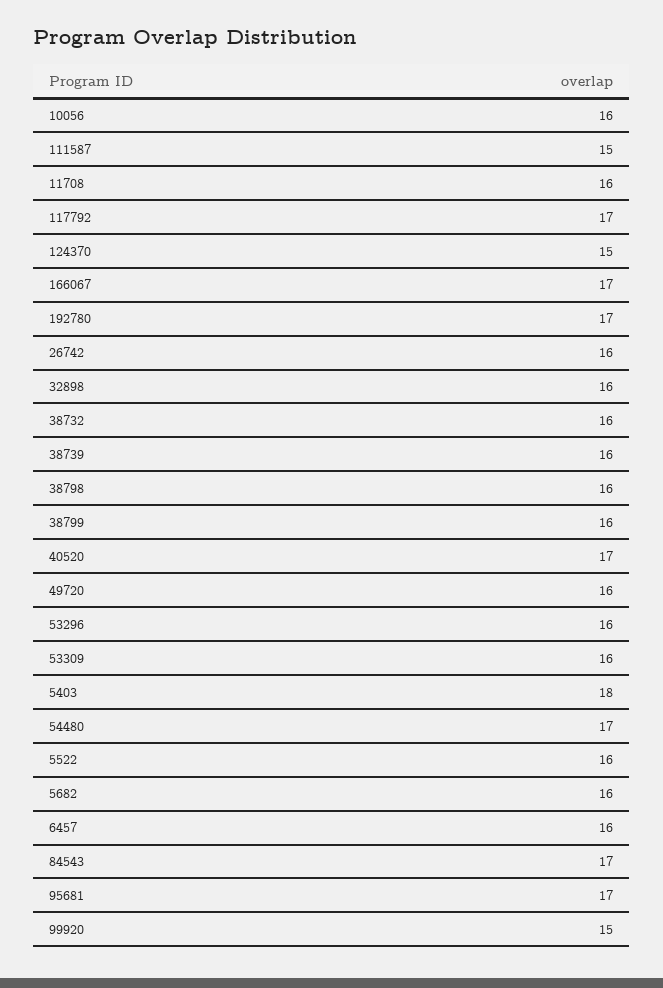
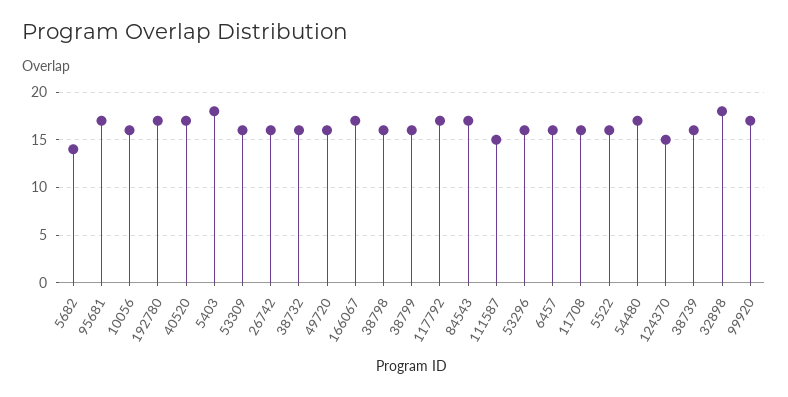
32898: 16 -> 18
5682: 16 -> 14
99920: 15 -> 17

